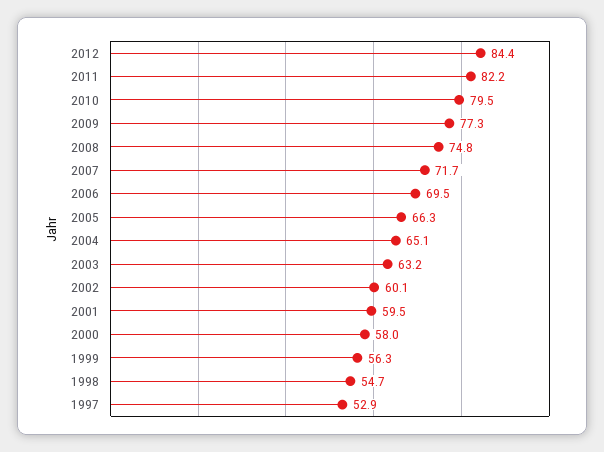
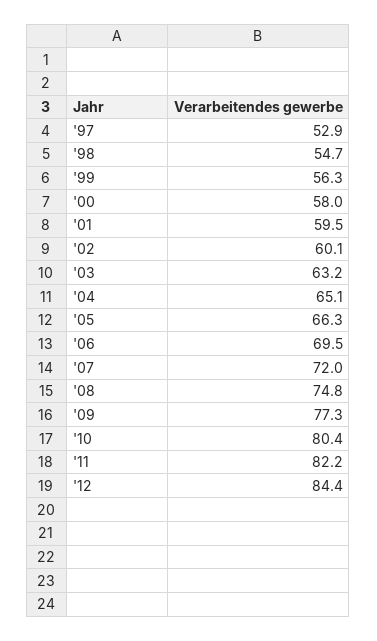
2010: 79.5 -> 80.4
2007: 71.7 -> 72

